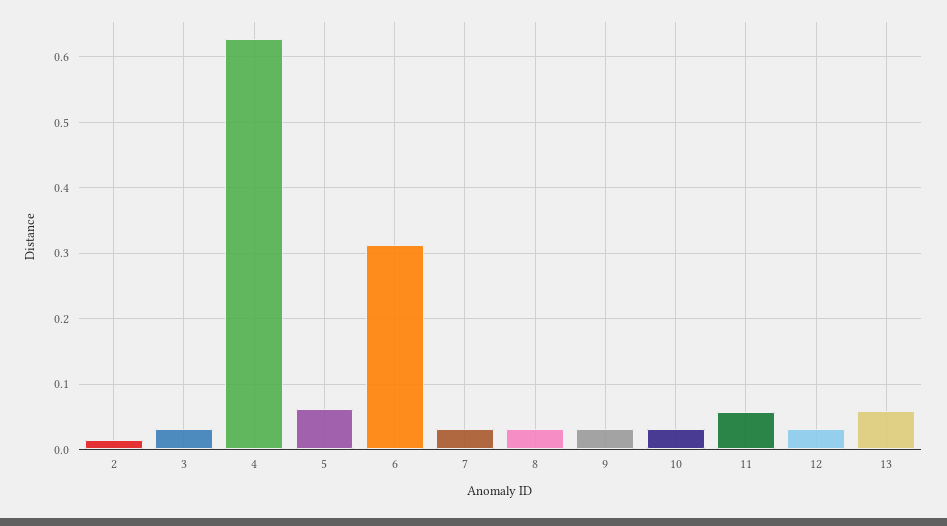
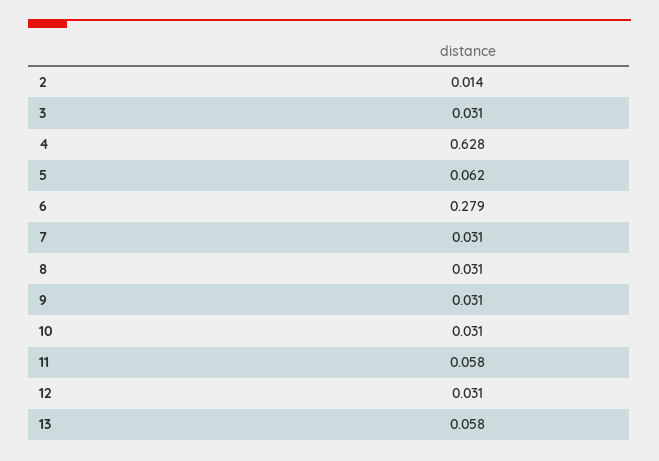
6: 0.31 -> 0.279

